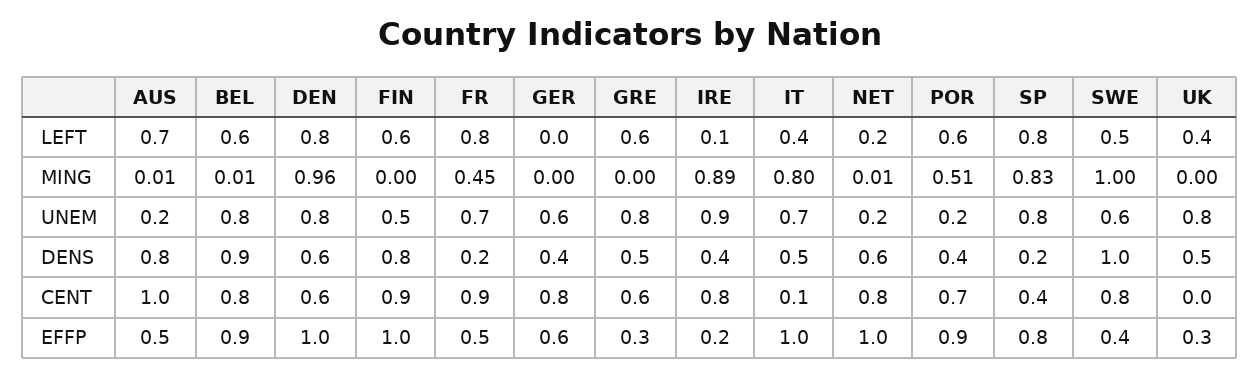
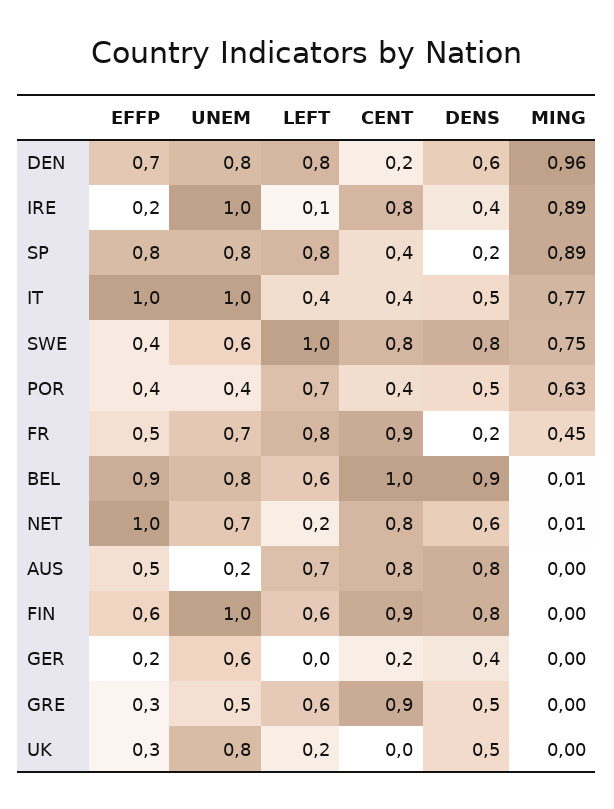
POR, LEFT: 0.6 -> 0.7
SWE, LEFT: 0.5 -> 1
UK, LEFT: 0.4 -> 0.2
AUS, MING: 0.01 -> 0
IT, MING: 0.8 -> 0.77
POR, MING: 0.51 -> 0.63
SP, MING: 0.83 -> 0.89
SWE, MING: 1 -> 0.75
FIN, UNEM: 0.5 -> 1
GRE, UNEM: 0.8 -> 0.5
IRE, UNEM: 0.9 -> 1
IT, UNEM: 0.7 -> 1
NET, UNEM: 0.2 -> 0.7
POR, UNEM: 0.2 -> 0.4
POR, DENS: 0.4 -> 0.5
SWE, DENS: 1 -> 0.8
AUS, CENT: 1 -> 0.8
BEL, CENT: 0.8 -> 1
DEN, CENT: 0.6 -> 0.2
GER, CENT: 0.8 -> 0.2
GRE, CENT: 0.6 -> 0.9
IT, CENT: 0.1 -> 0.4
POR, CENT: 0.7 -> 0.4
DEN, EFFP: 1 -> 0.7
FIN, EFFP: 1 -> 0.6
GER, EFFP: 0.6 -> 0.2
POR, EFFP: 0.9 -> 0.4

